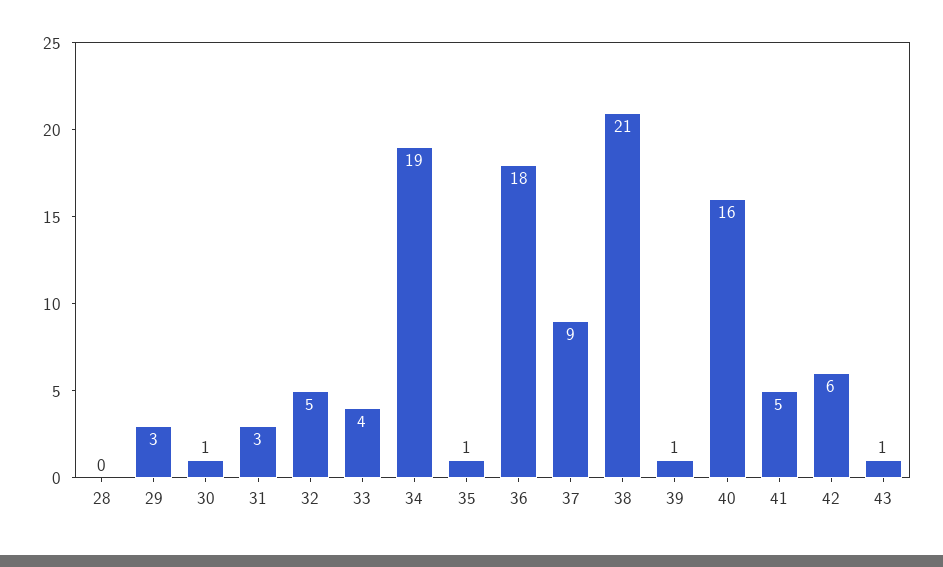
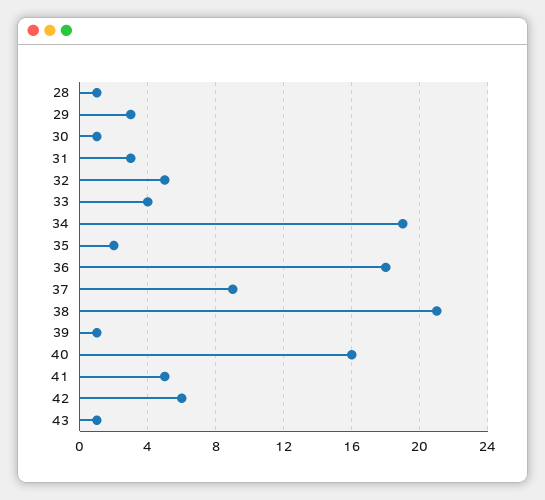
28: 0 -> 1
35: 1 -> 2

